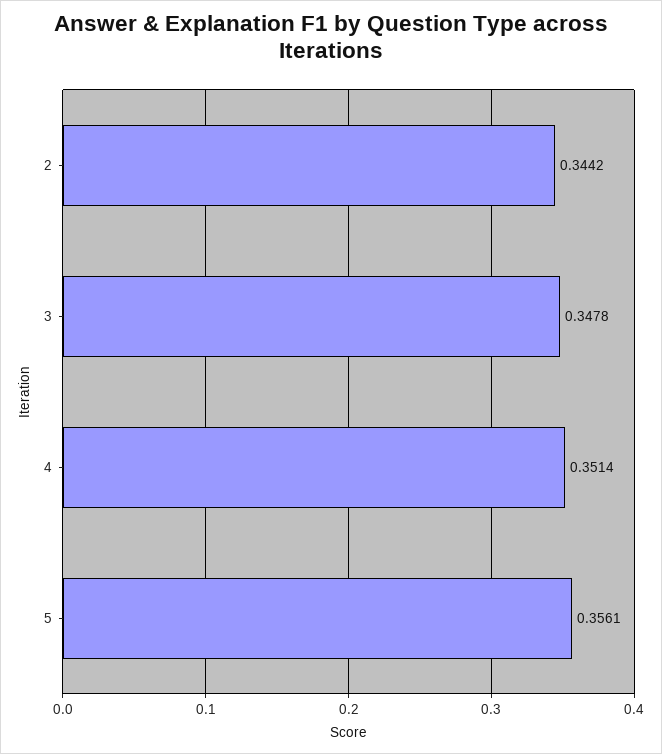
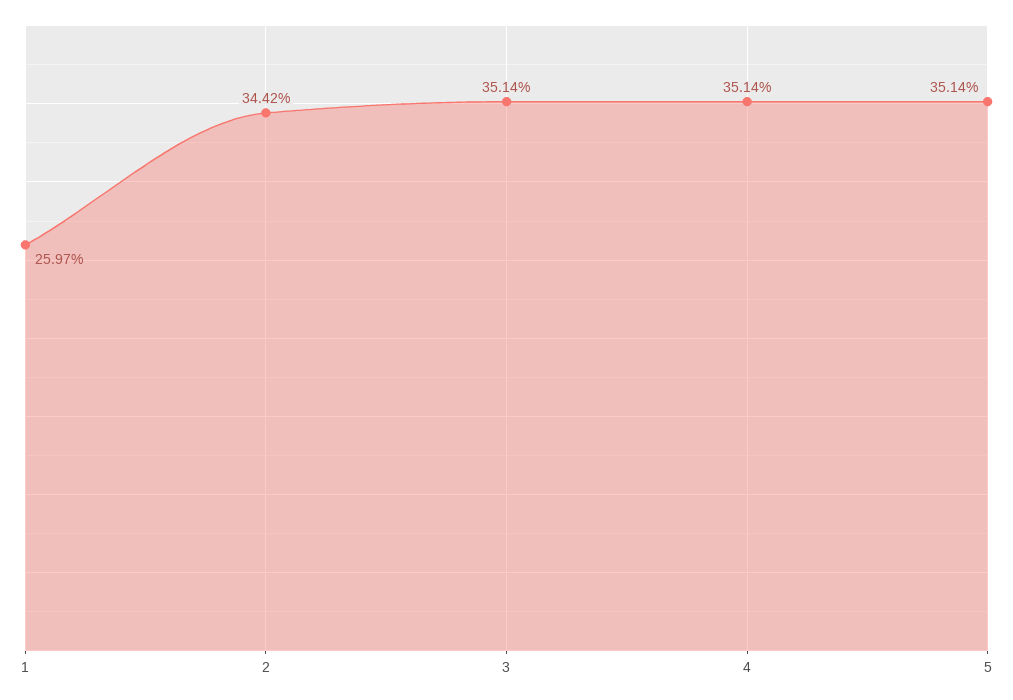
3: 0.3478 -> 0.3514
5: 0.3561 -> 0.3514
1: none -> 0.2597

